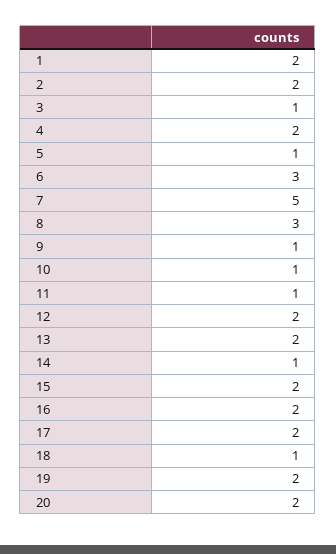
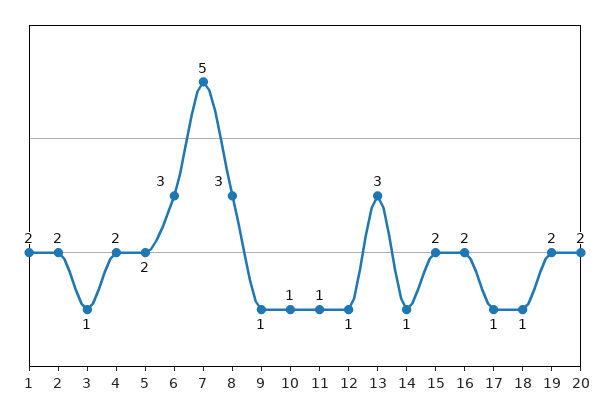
5: 1 -> 2
12: 2 -> 1
13: 2 -> 3
17: 2 -> 1

